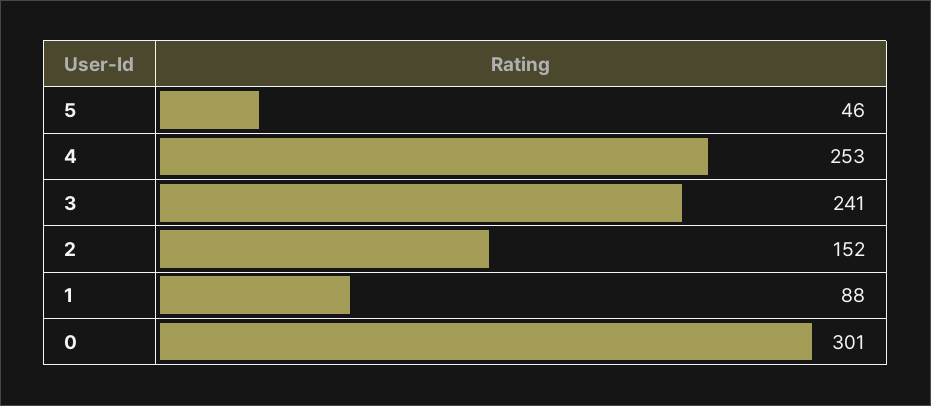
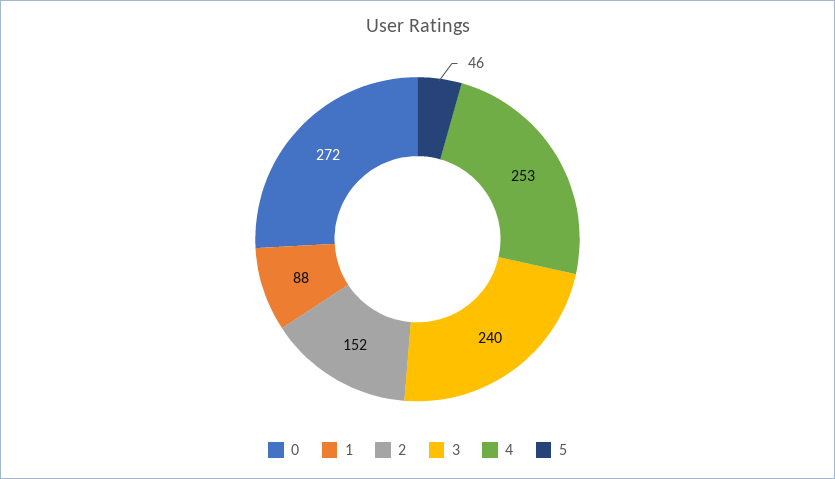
3: 241 -> 240
0: 301 -> 272

